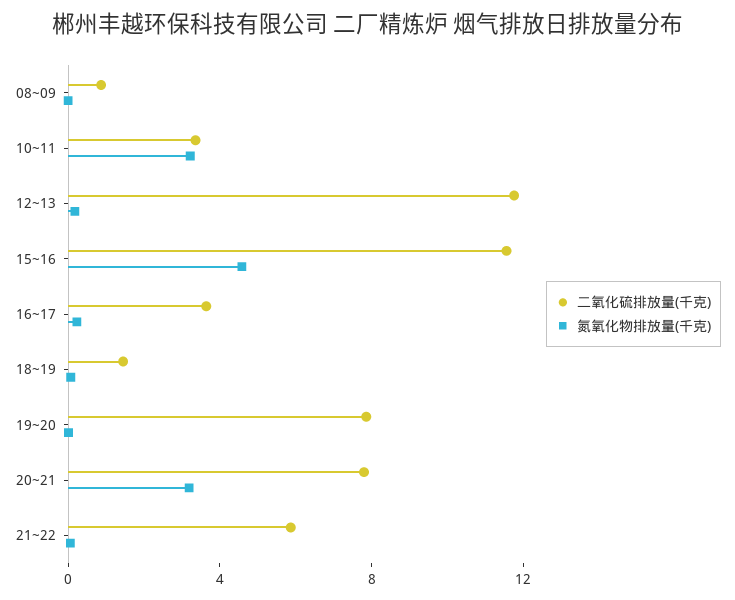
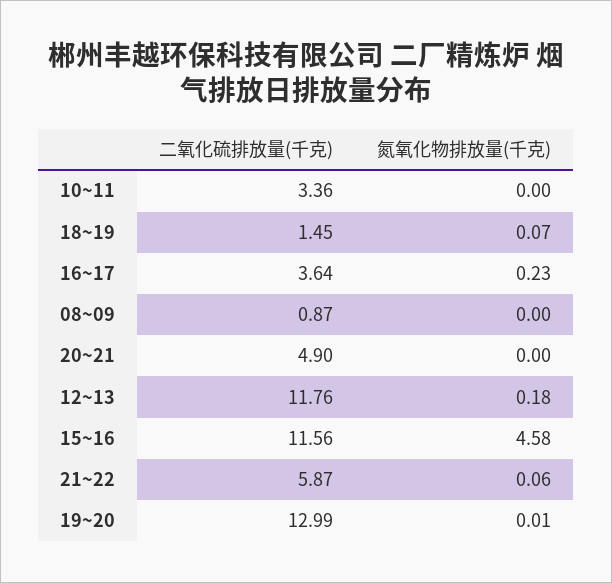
氮氧化物排放量(千克), 10~11: 3 -> 0
二氧化硫排放量(千克), 19~20: 8 -> 12.99
二氧化硫排放量(千克), 20~21: 8 -> 4.9
氮氧化物排放量(千克), 20~21: 3 -> 0

